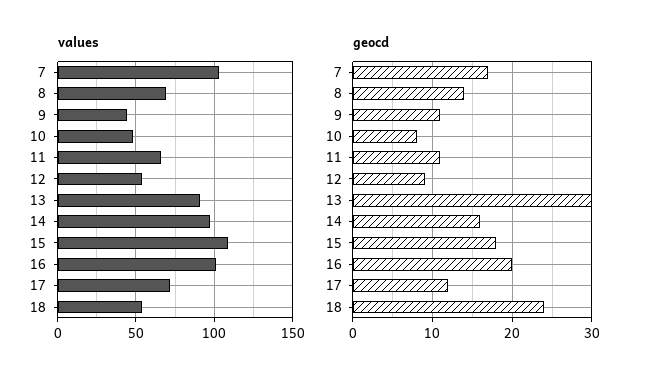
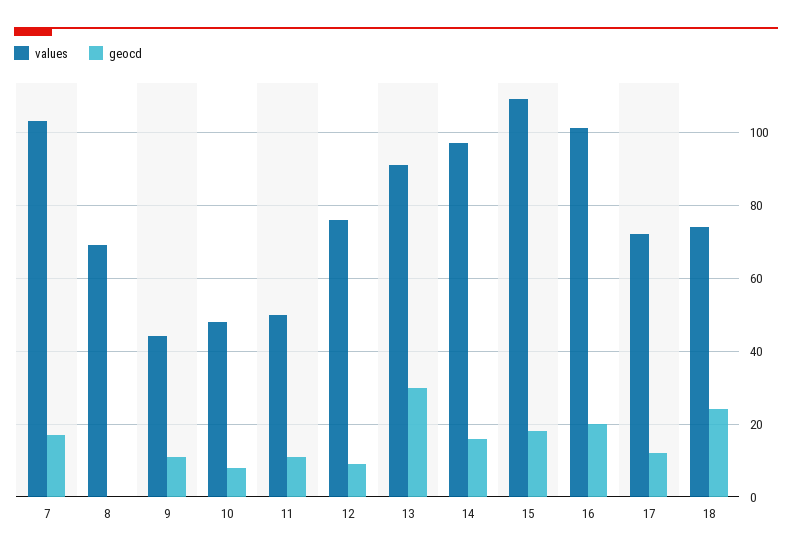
values, 11: 65 -> 50
values, 12: 55 -> 75
values, 18: 55 -> 75
geocd, 8: 14 -> 0

